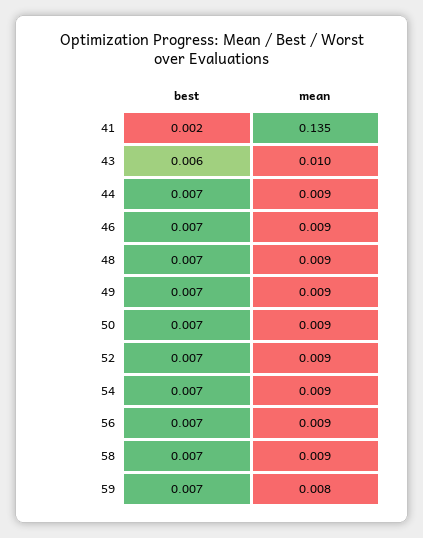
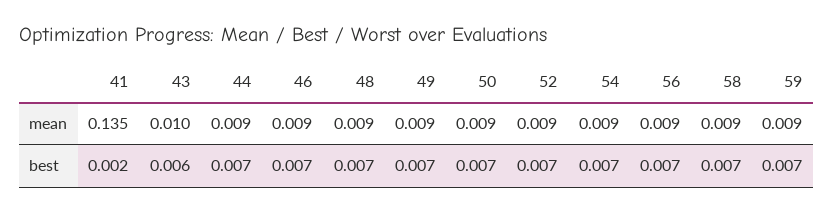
mean, 59: 0.008 -> 0.009

